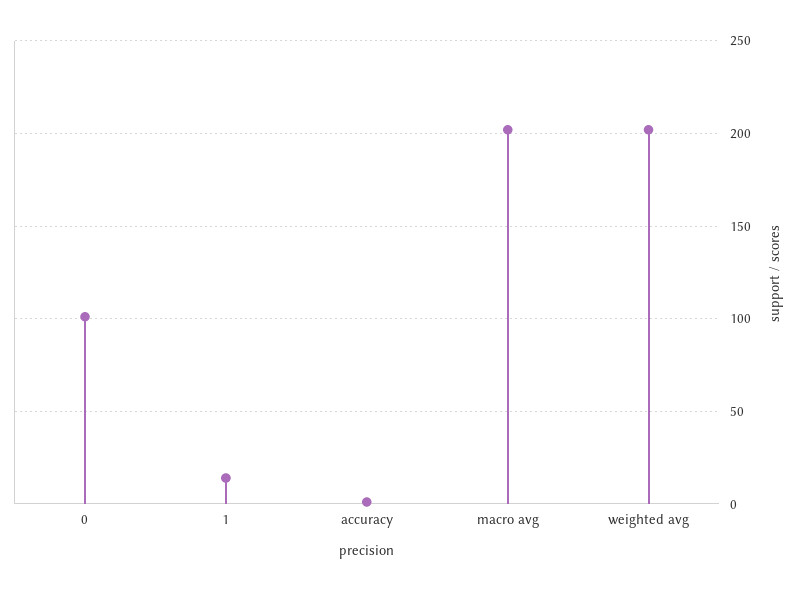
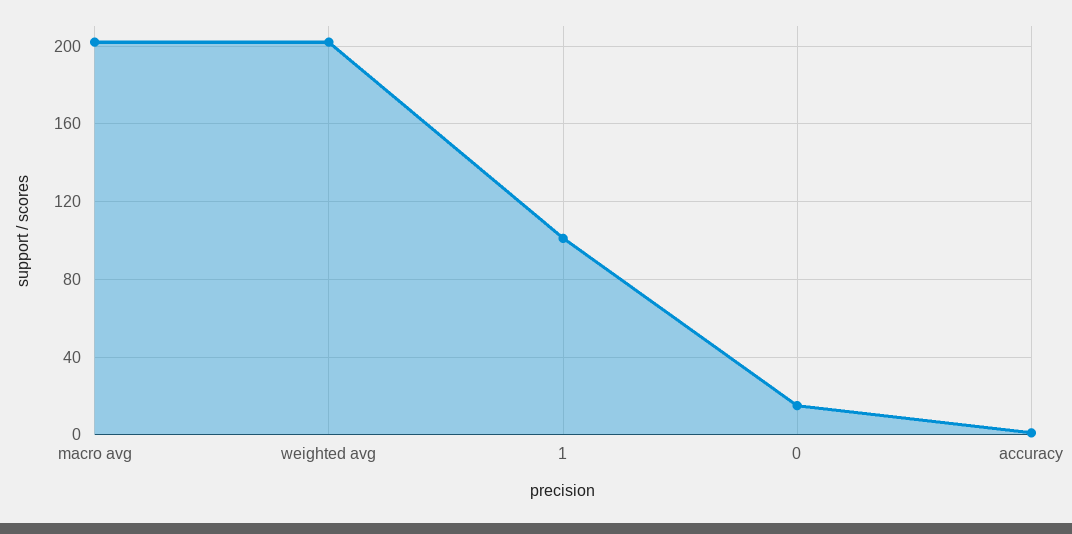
0: 100 -> 15
1: 15 -> 100

